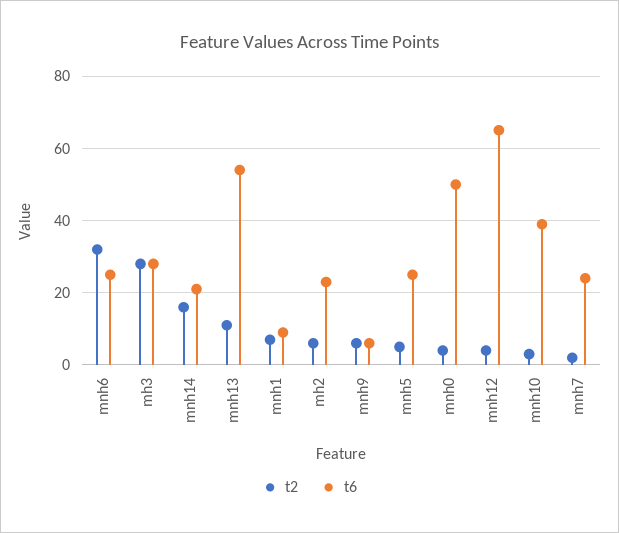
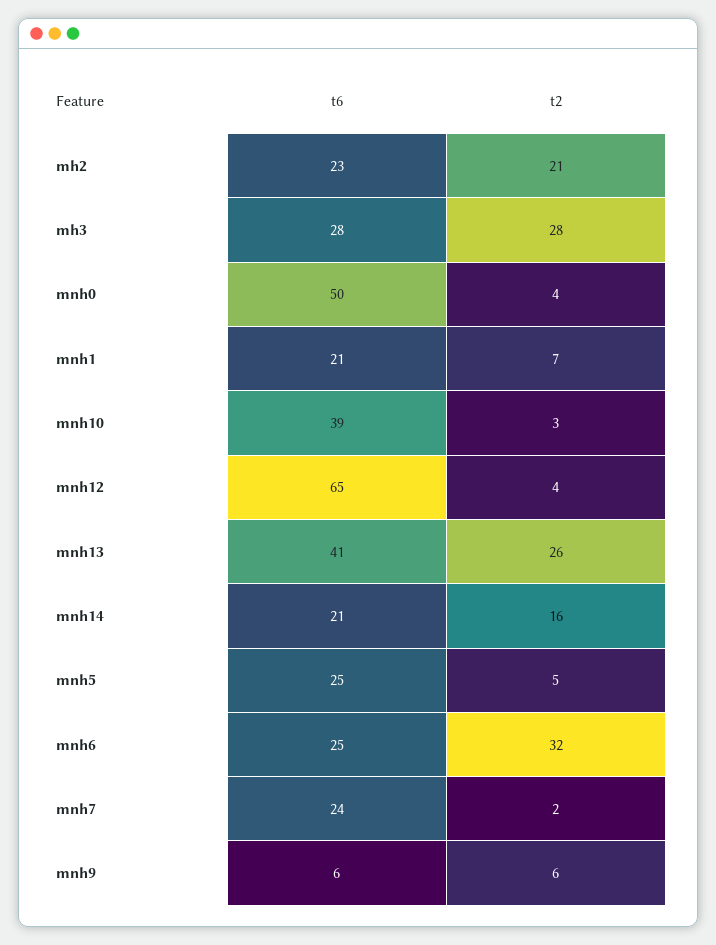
t2, mnh13: 10 -> 26
t6, mnh13: 55 -> 41
t6, mnh1: 10 -> 21
t2, mh2: 5 -> 21

